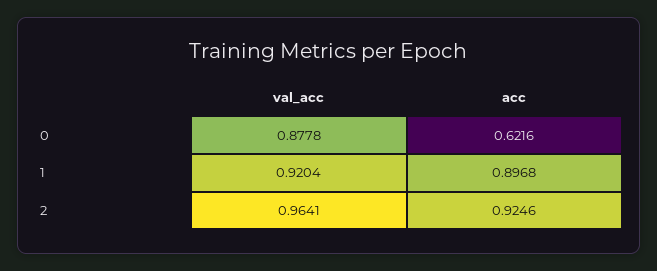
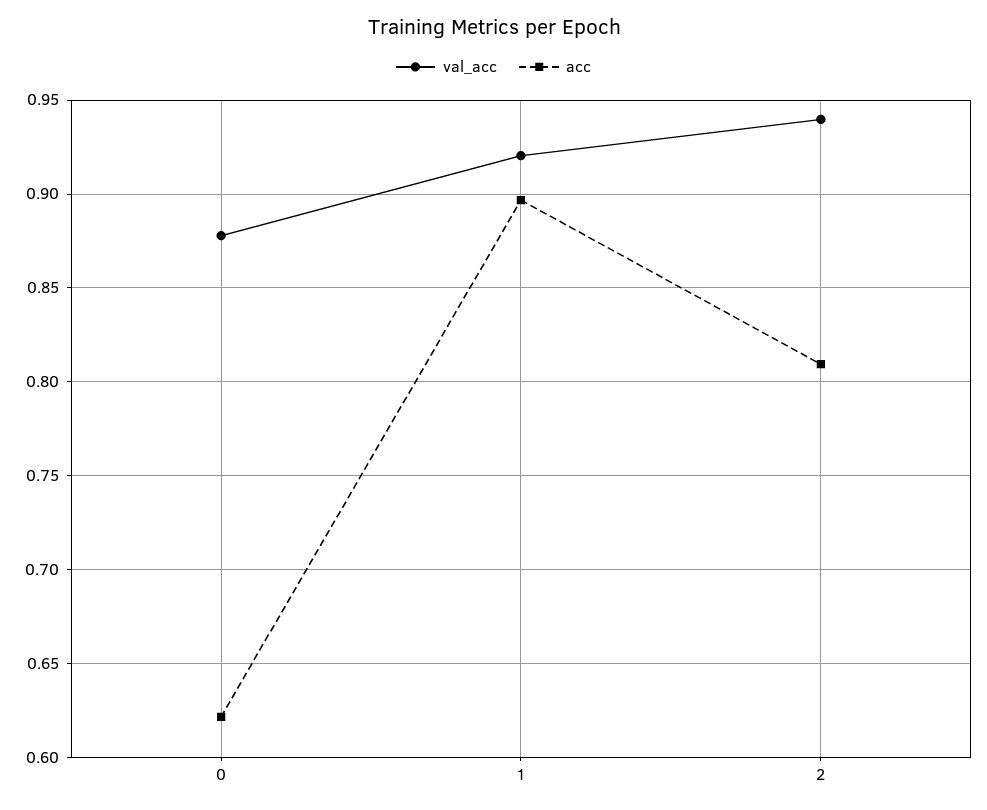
val_acc, 2: 0.9641 -> 0.94
acc, 2: 0.9246 -> 0.81

